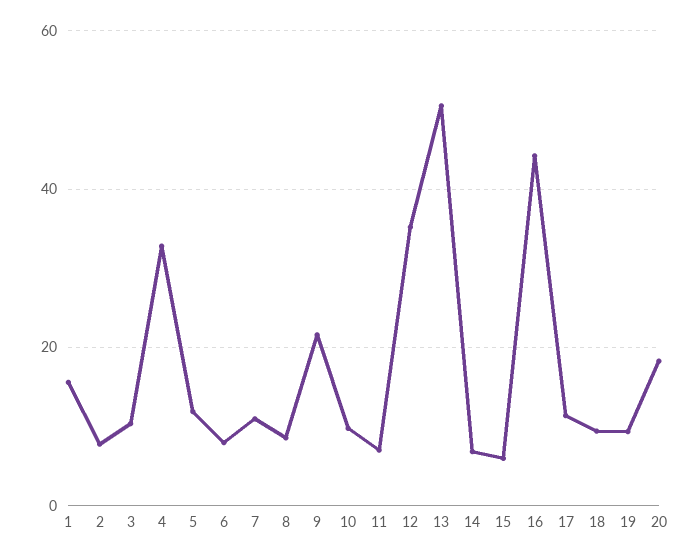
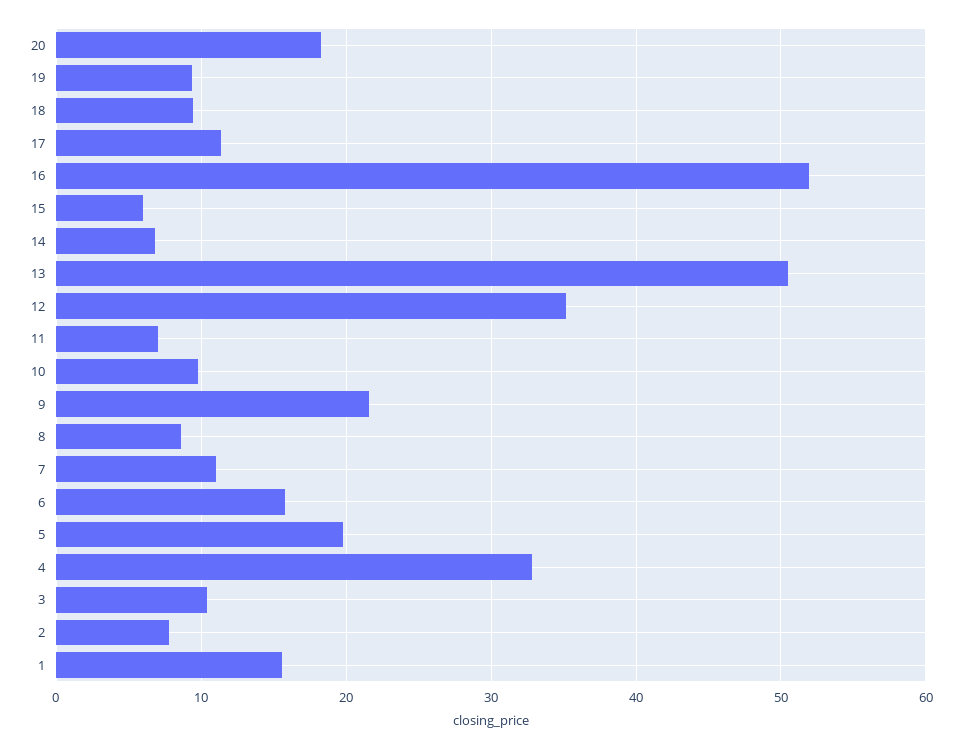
5: 12 -> 20
6: 8 -> 16
16: 44 -> 52

